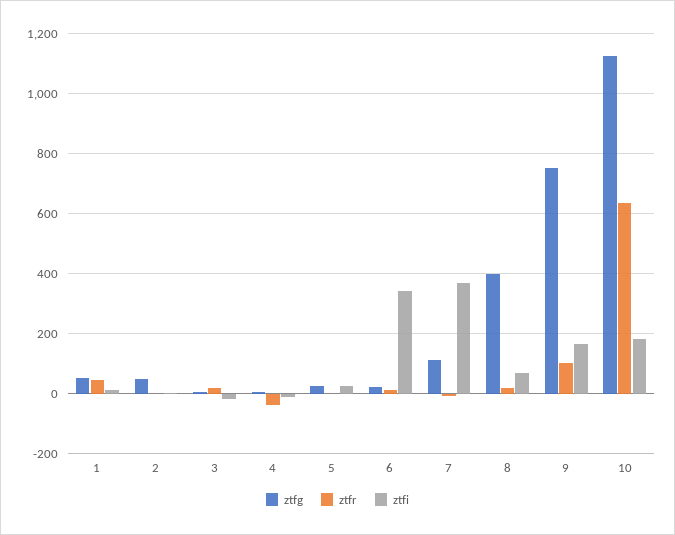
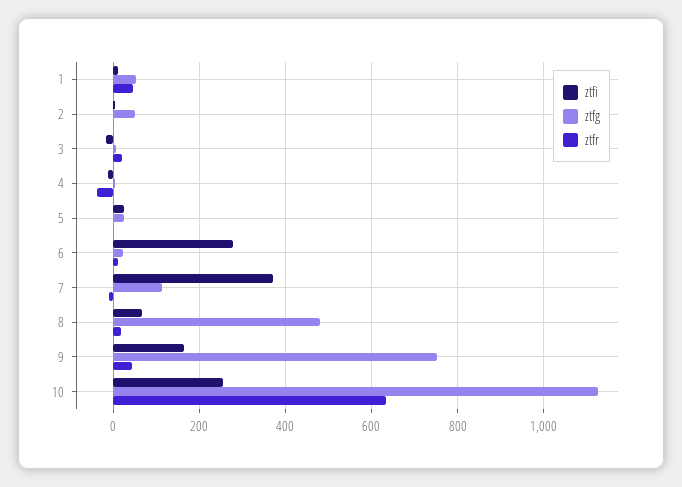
ztfi, 6: 350 -> 280
ztfg, 8: 400 -> 480
ztfr, 9: 100 -> 40
ztfi, 10: 175 -> 260

